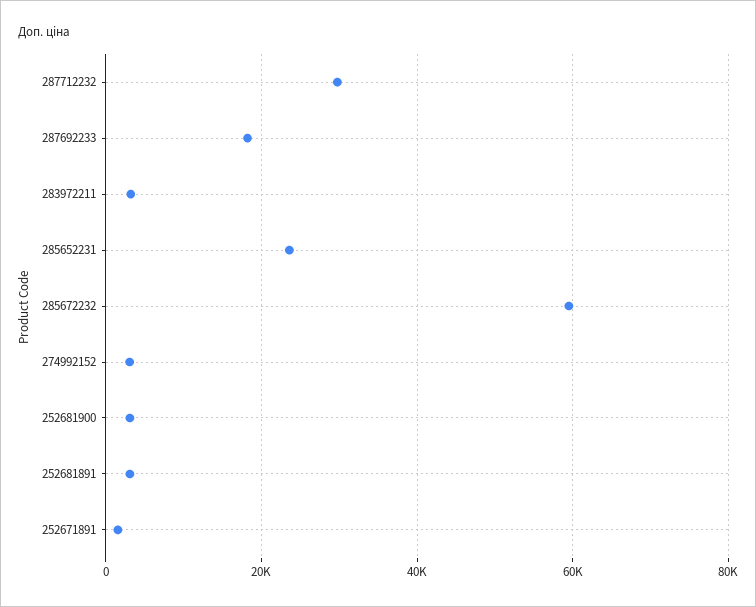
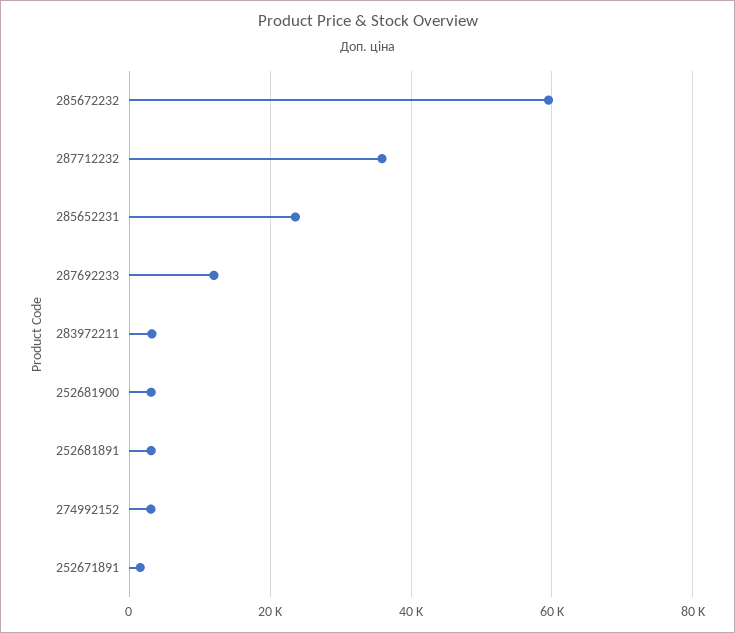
287712232: 30000 -> 36000
287692233: 18000 -> 12000

